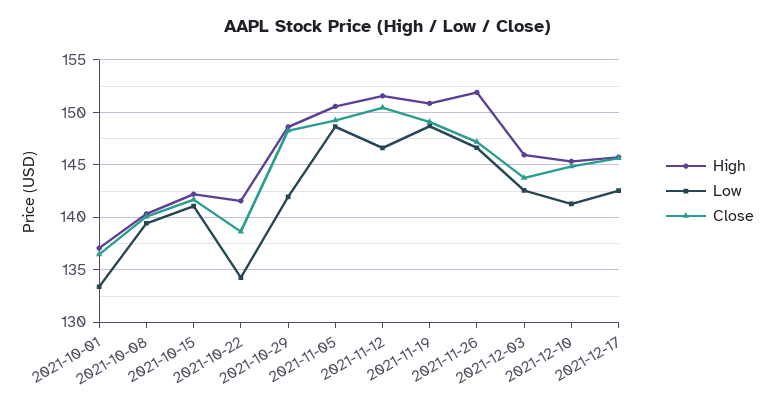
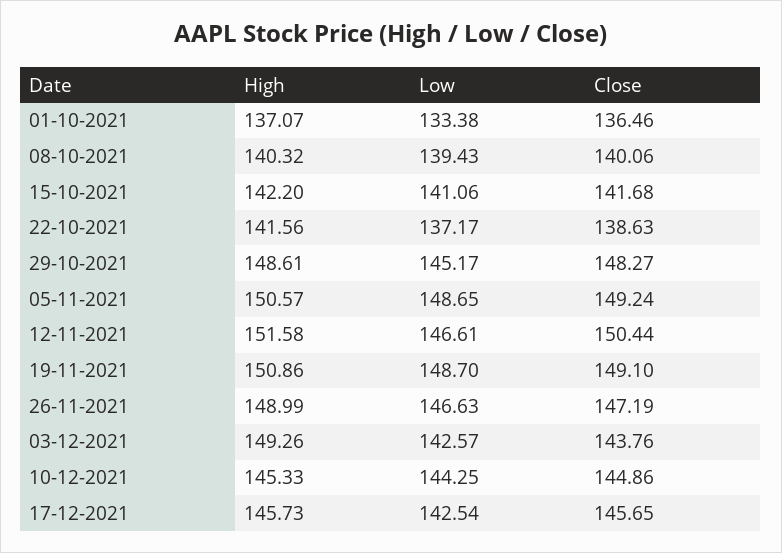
Low, 2021-10-22: 134 -> 137.17
Low, 2021-10-29: 142 -> 145.17
High, 2021-11-26: 152 -> 148.99
High, 2021-12-03: 146 -> 149.26
Low, 2021-12-10: 141 -> 144.25

